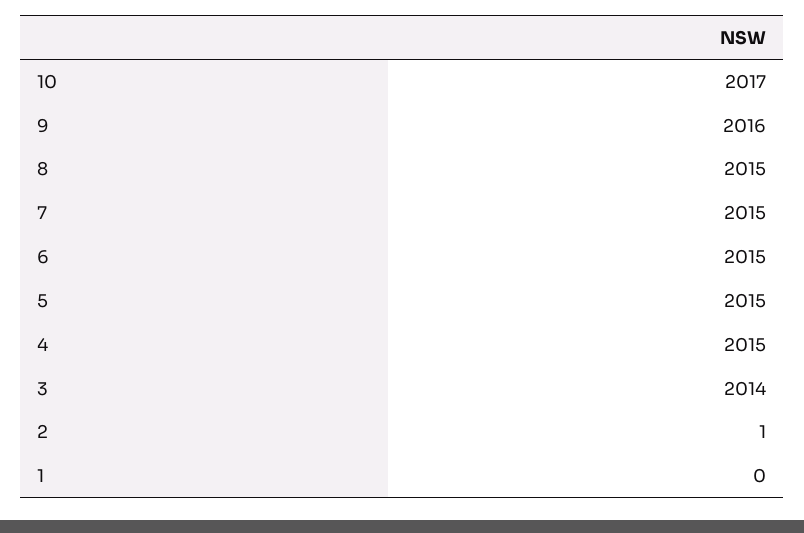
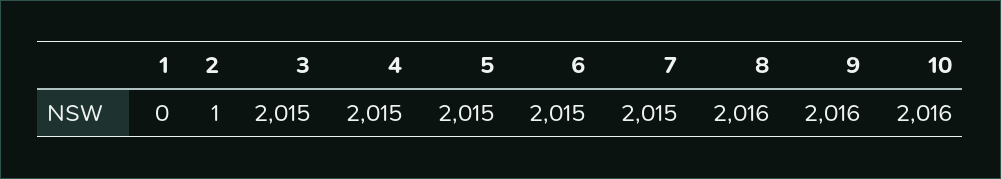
10: 2017 -> 2016
8: 2015 -> 2016
3: 2014 -> 2015

